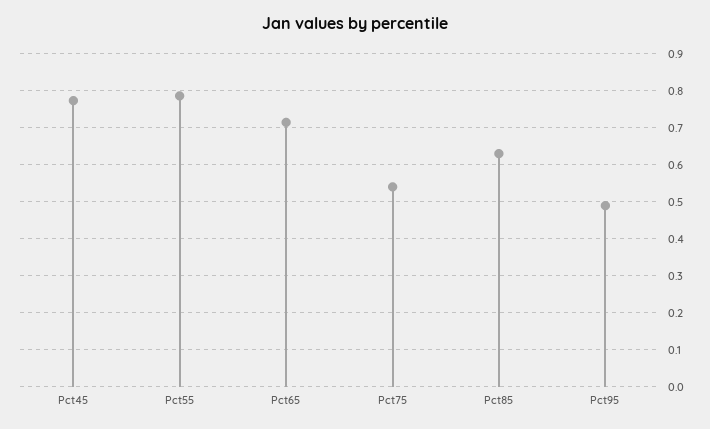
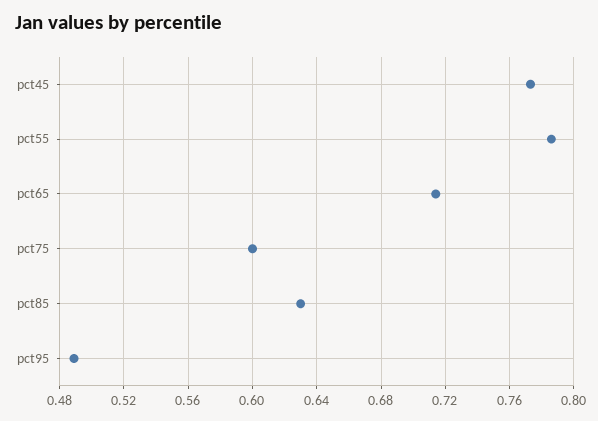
Pct75: 0.54 -> 0.6

